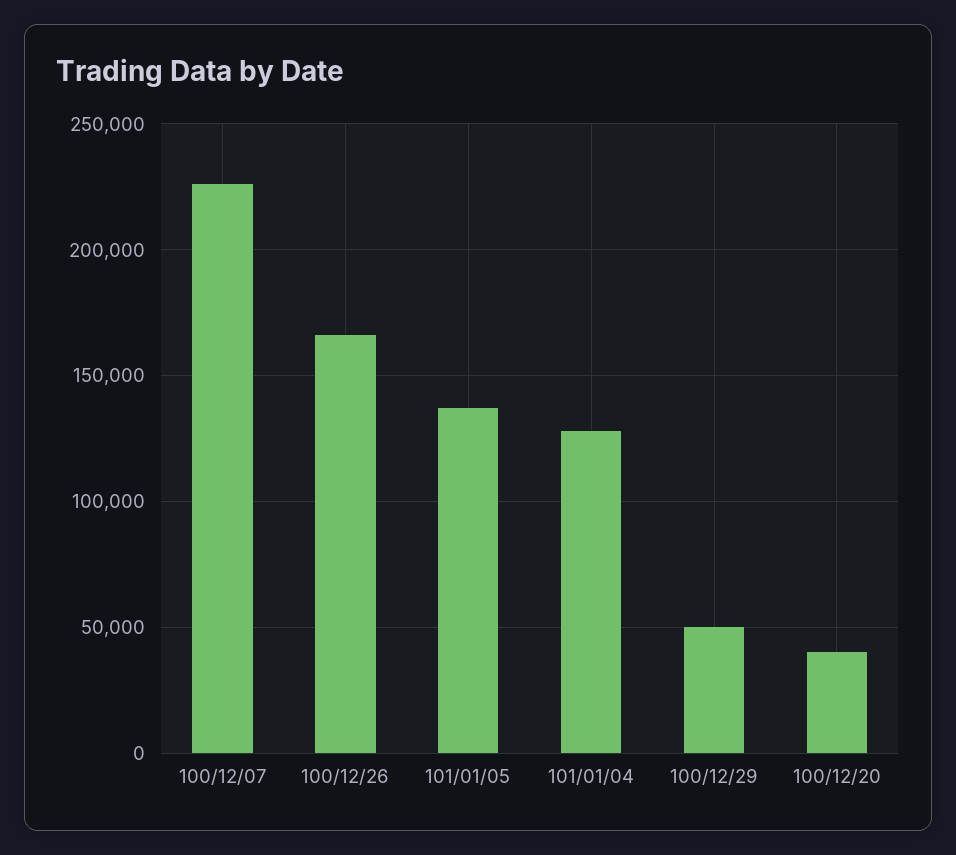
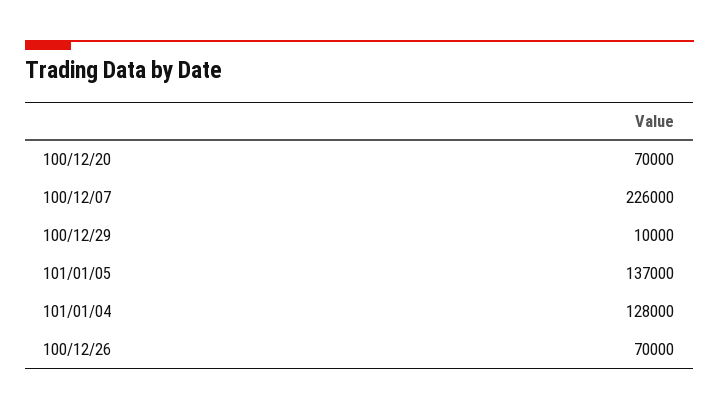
100/12/26: 165000 -> 70000
100/12/29: 50000 -> 10000
100/12/20: 40000 -> 70000

